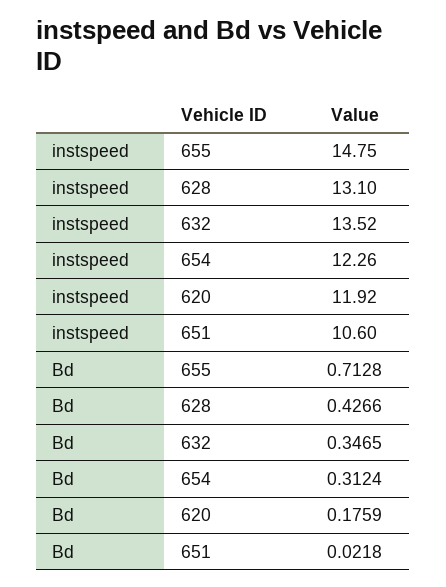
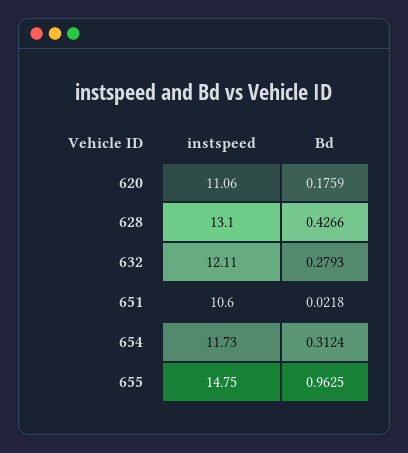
instspeed, 632: 13.52 -> 12.11
instspeed, 654: 12.26 -> 11.73
instspeed, 620: 11.92 -> 11.06
Bd, 655: 0.7128 -> 0.9625
Bd, 632: 0.3465 -> 0.2793

